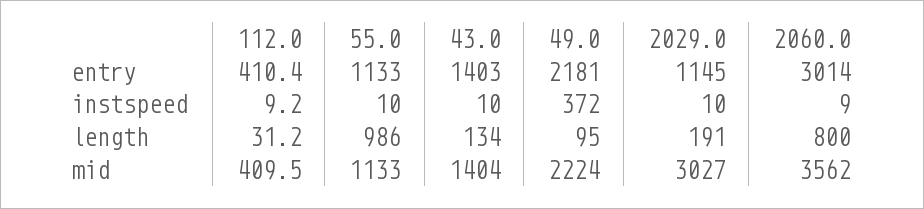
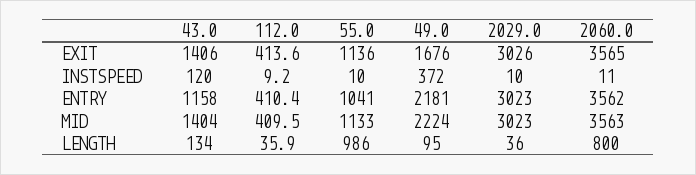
55.0, entry: 1133 -> 1041
43.0, entry: 1403 -> 1158
2029.0, entry: 1145 -> 3023
2060.0, entry: 3014 -> 3562
43.0, instspeed: 10 -> 120
2060.0, instspeed: 9 -> 11
112.0, length: 31.2 -> 35.9
2029.0, length: 191 -> 36
2029.0, mid: 3027 -> 3023
2060.0, mid: 3562 -> 3563
43.0, EXIT: none -> 1406
112.0, EXIT: none -> 413.6
55.0, EXIT: none -> 1136
49.0, EXIT: none -> 1676
2029.0, EXIT: none -> 3026
2060.0, EXIT: none -> 3565

